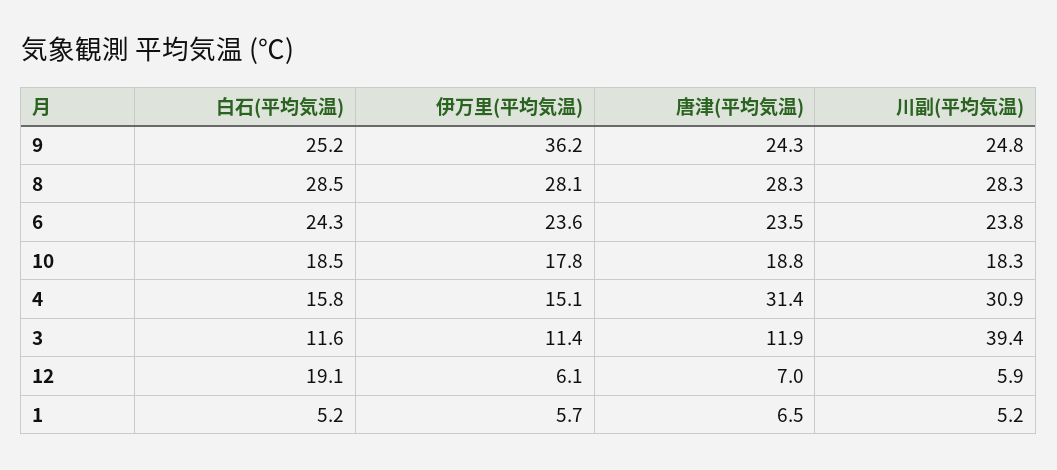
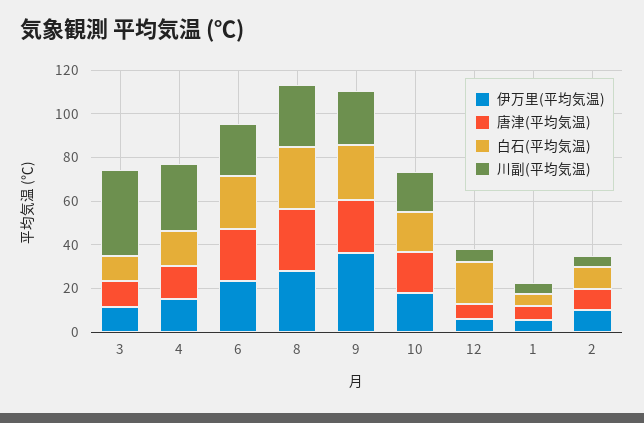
唐津(平均気温), 4: 31.4 -> 15
伊万里(平均気温), 2: none -> 10
唐津(平均気温), 2: none -> 10
白石(平均気温), 2: none -> 10
川副(平均気温), 2: none -> 5

